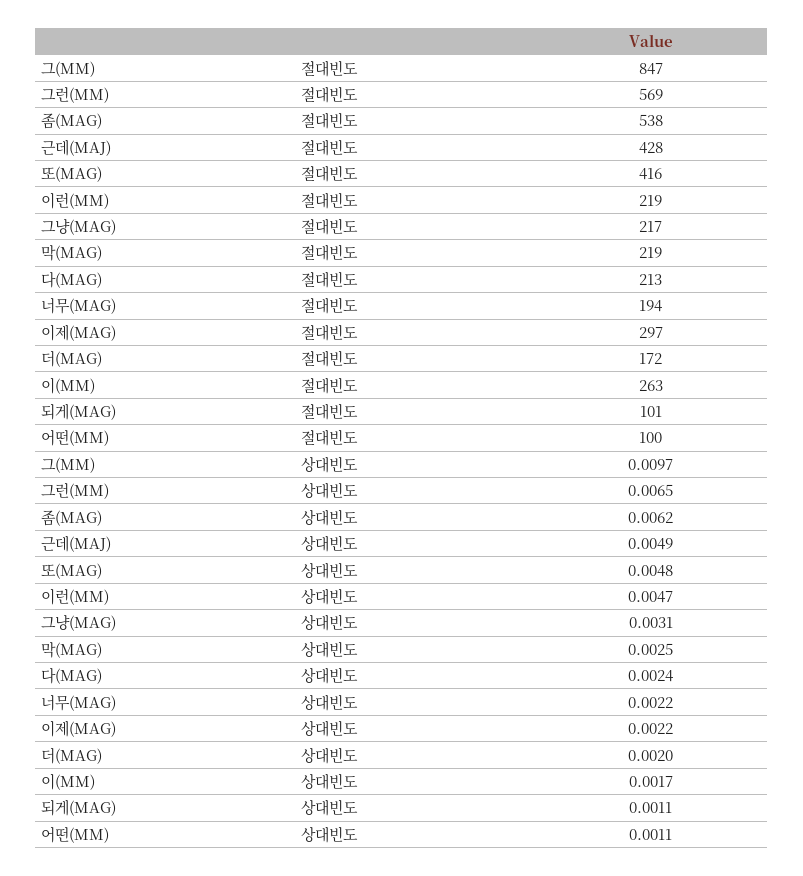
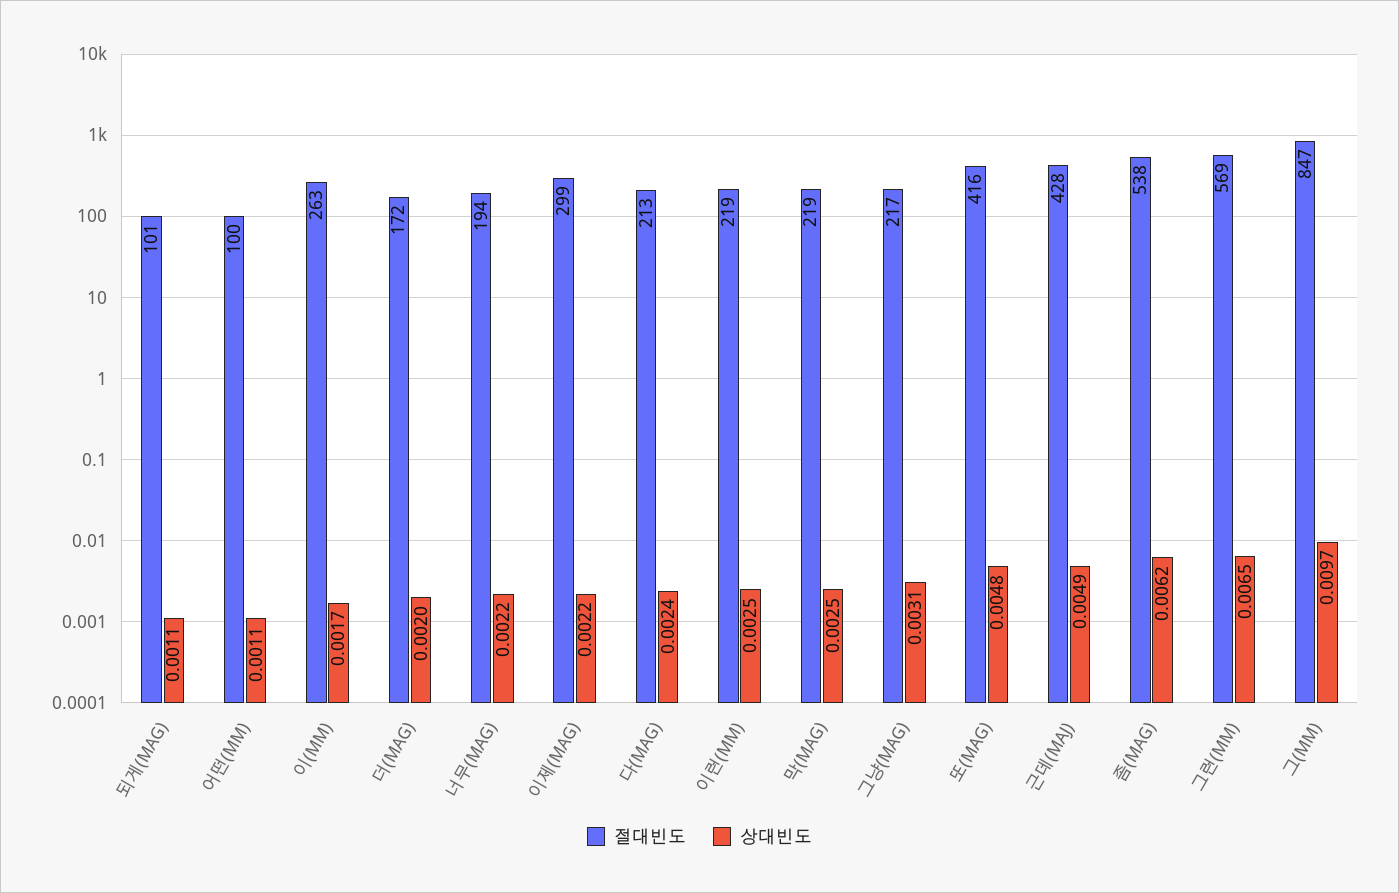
절대빈도, 이제(MAG): 297 -> 299
상대빈도, 이런(MM): 0.0047 -> 0.0025

